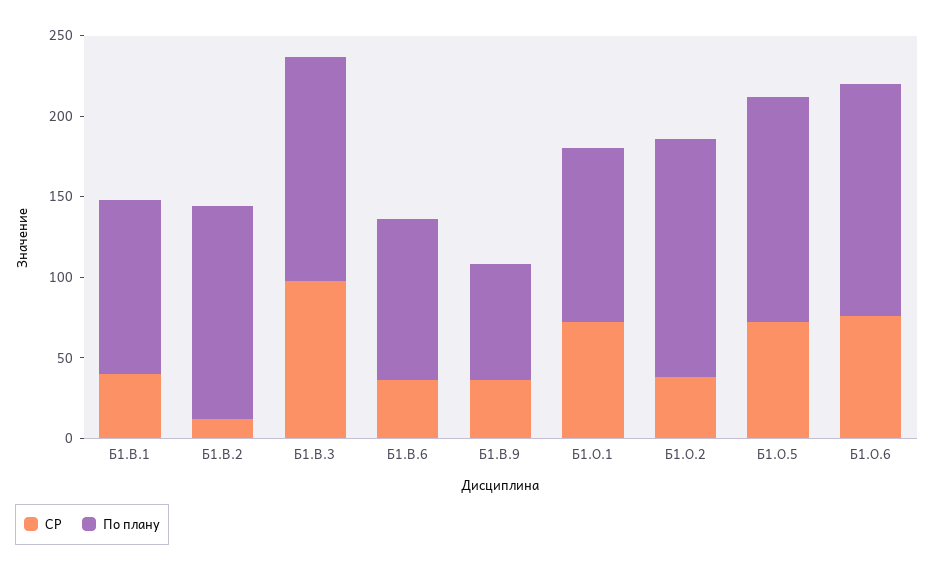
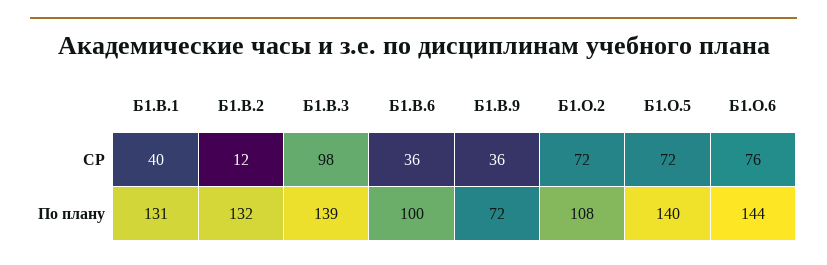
По плану, Б1.В.1: 110 -> 131
СР, Б1.О.1: 70 -> none
По плану, Б1.О.1: 110 -> none
СР, Б1.О.2: 40 -> 72
По плану, Б1.О.2: 150 -> 108

